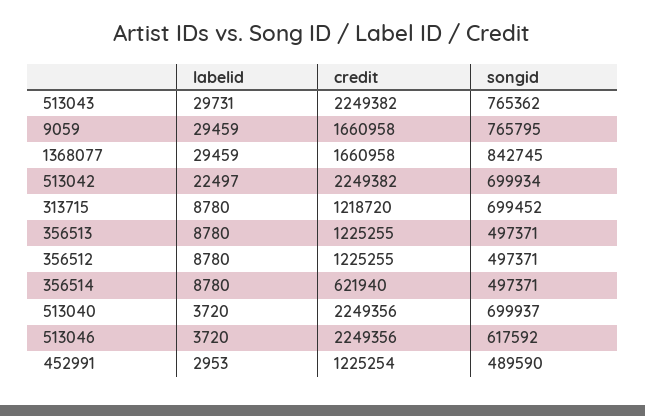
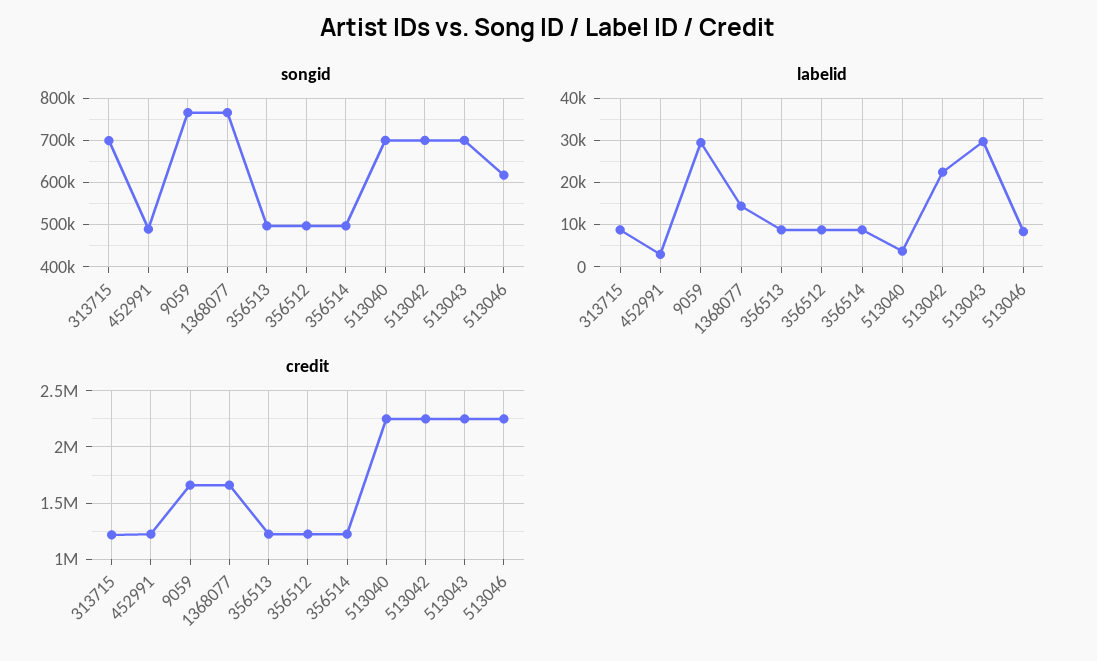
songid, 513043: 765362 -> 700000
labelid, 1368077: 29459 -> 14000
songid, 1368077: 842745 -> 760000
credit, 356514: 621940 -> 1200000
labelid, 513046: 3720 -> 8000

